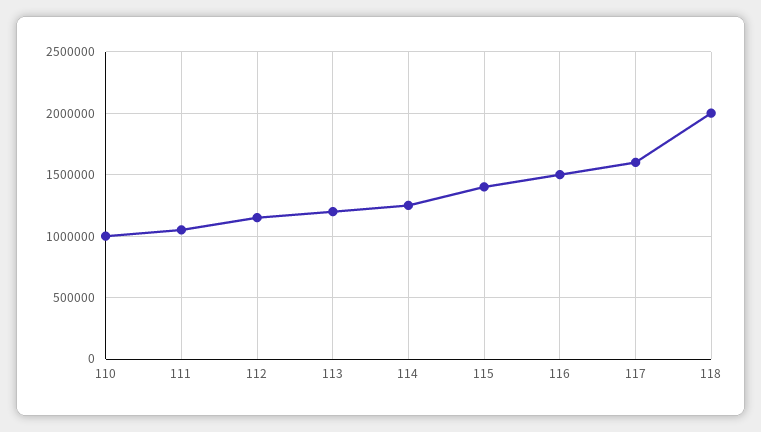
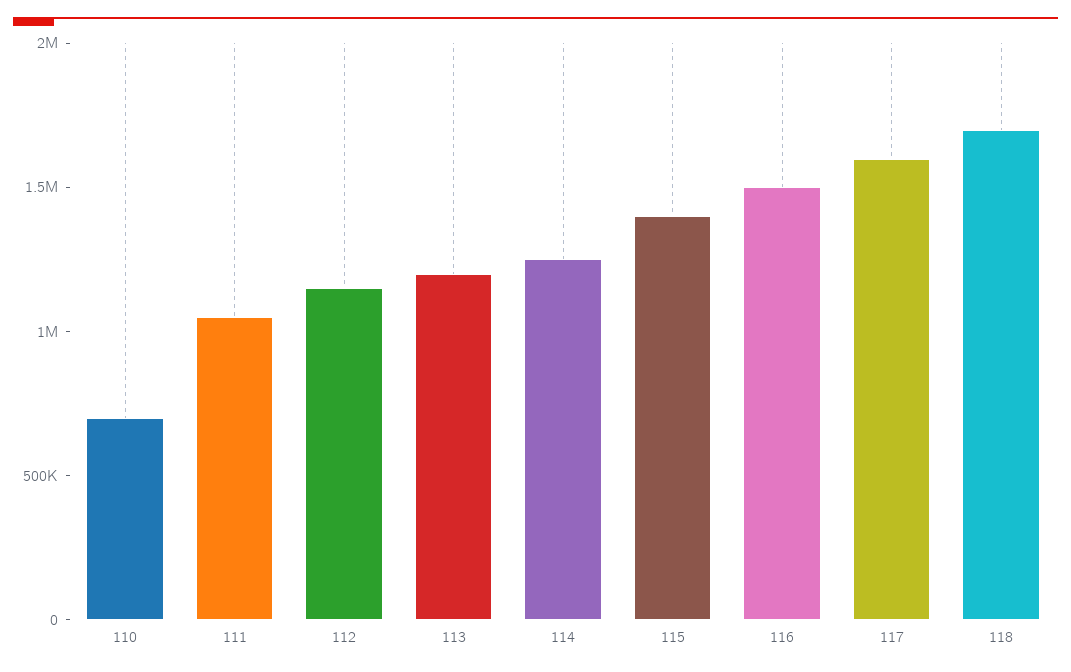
110: 1000000 -> 700000
118: 2000000 -> 1700000

